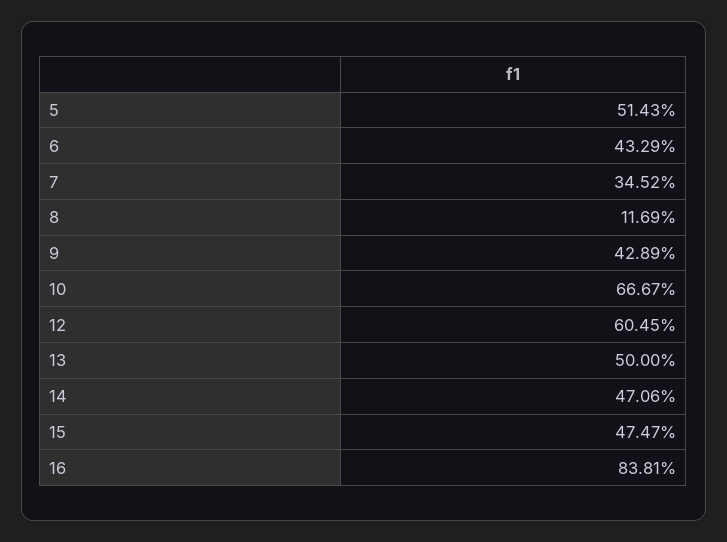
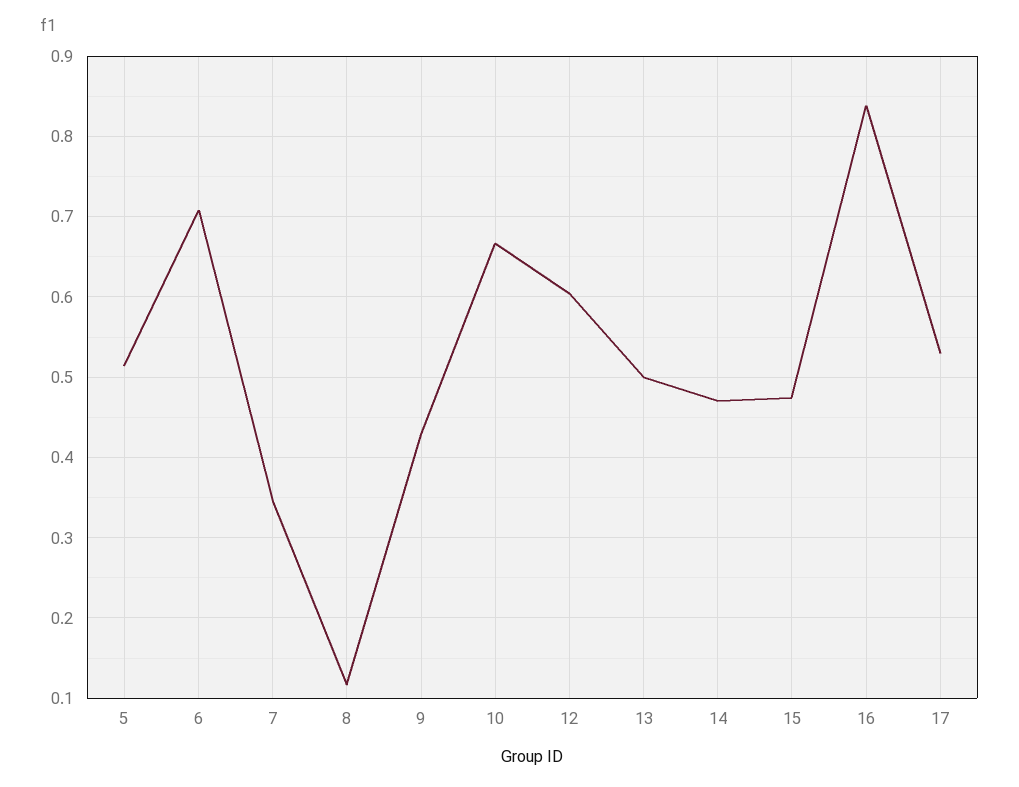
6: 0.4329 -> 0.71
17: none -> 0.53

